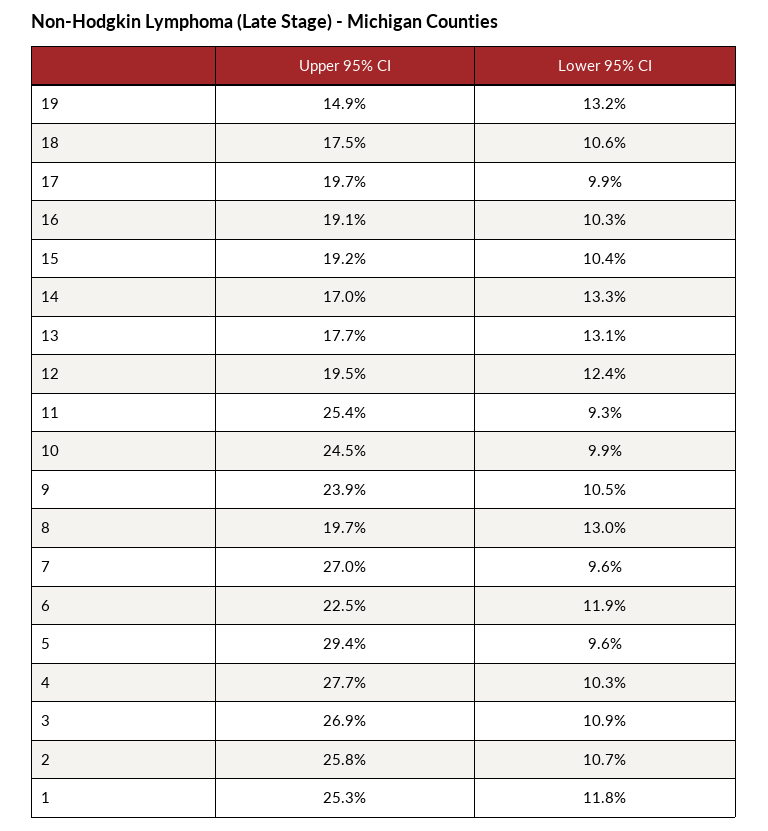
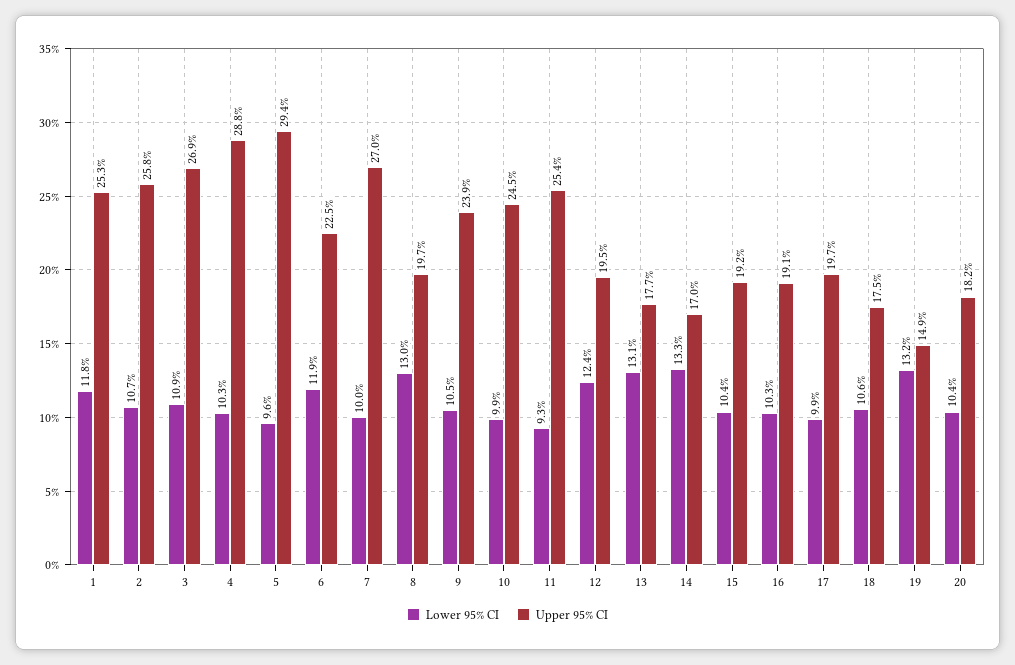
Lower 95% CI, 7: 9.6 -> 10
Upper 95% CI, 4: 27.7 -> 28.8
Lower 95% CI, 20: none -> 10.4
Upper 95% CI, 20: none -> 18.2

